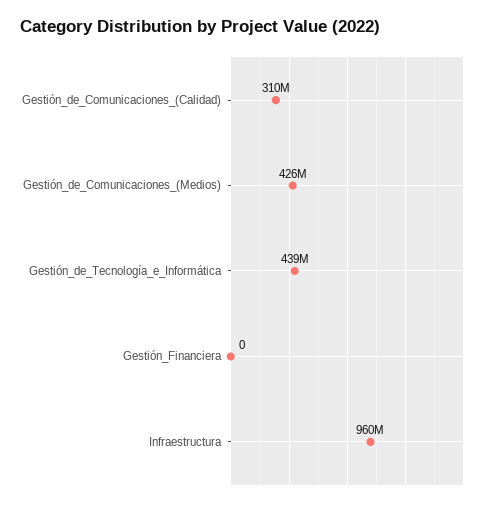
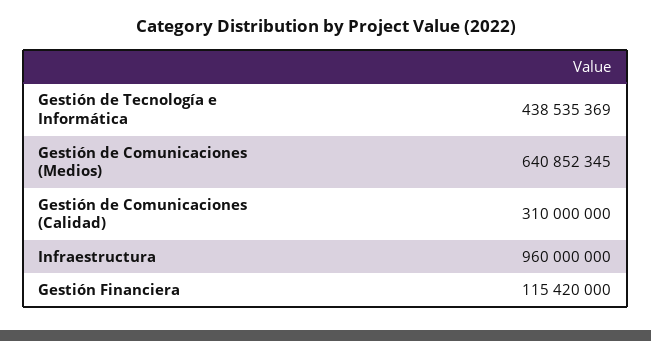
Gestión_de_Comunicaciones_(Medios): 426000000 -> 640852345
Gestión_Financiera: 0 -> 115420000

